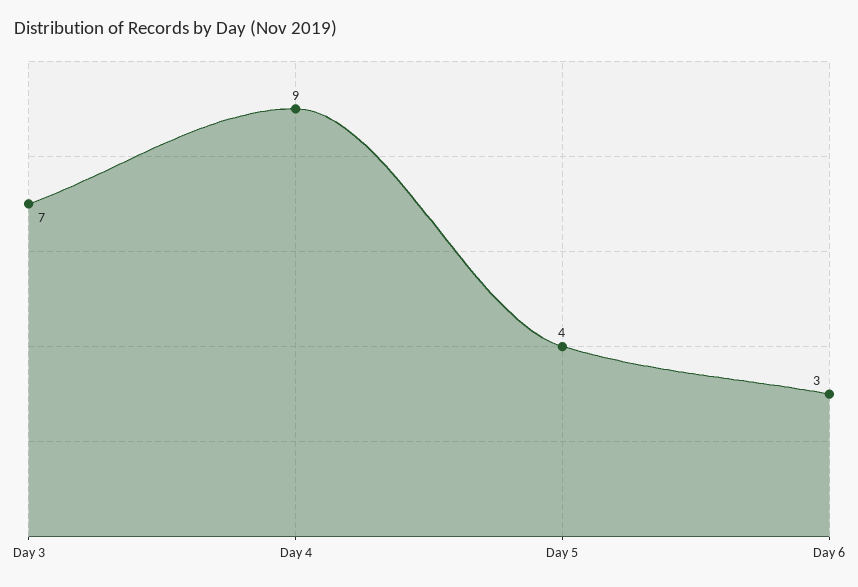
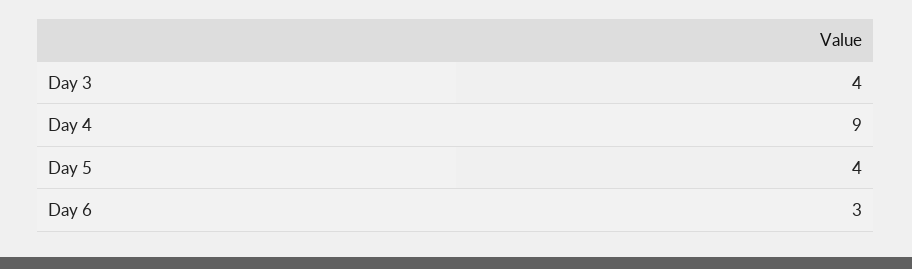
Day 3: 7 -> 4

